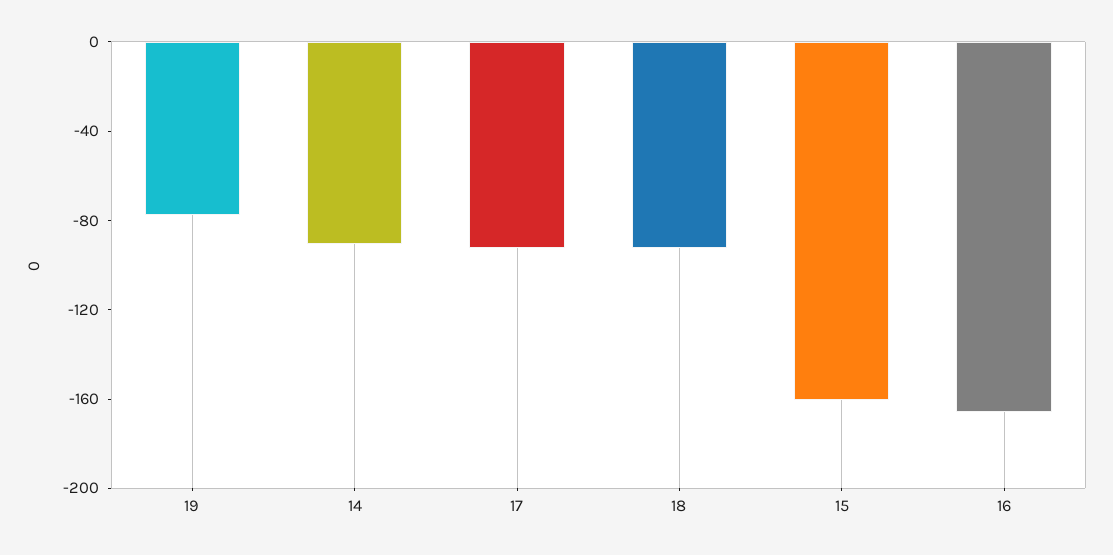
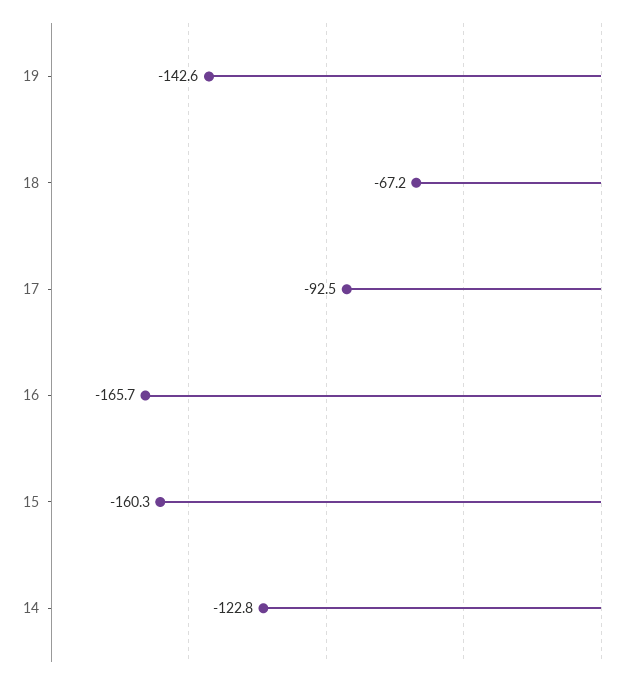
19: -80 -> -142.6
14: -90 -> -122.8
18: -90 -> -67.2

